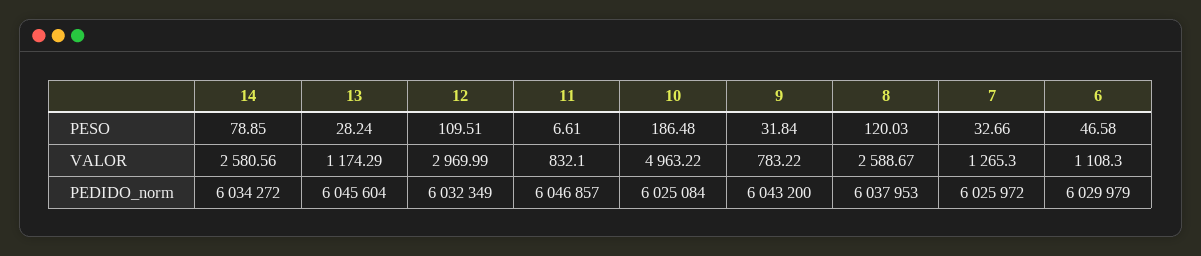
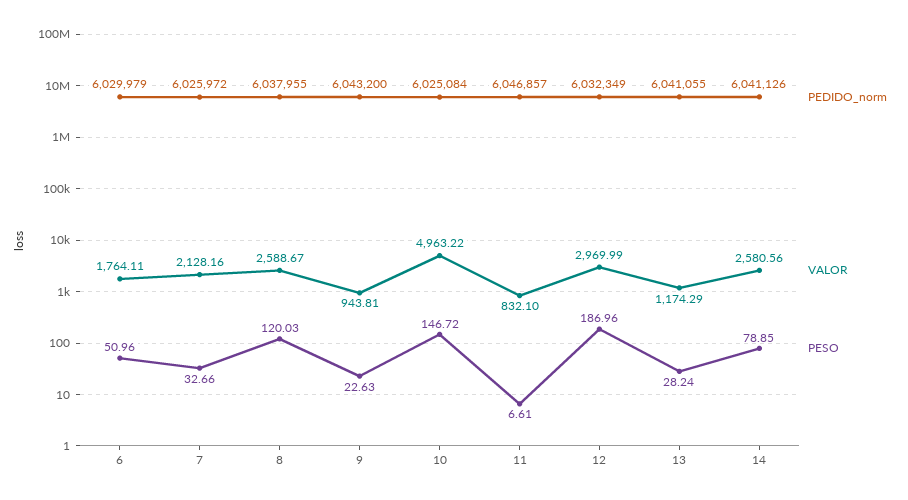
PESO, 12: 109.51 -> 186.96
PESO, 10: 186.48 -> 146.72
PESO, 9: 31.84 -> 22.63
PESO, 6: 46.58 -> 50.96
VALOR, 9: 783.22 -> 943.81
VALOR, 7: 1265.3 -> 2128.16
VALOR, 6: 1108.3 -> 1764.11
PEDIDO_norm, 14: 6034272 -> 6041126
PEDIDO_norm, 13: 6045604 -> 6041055
PEDIDO_norm, 8: 6037953 -> 6037955

